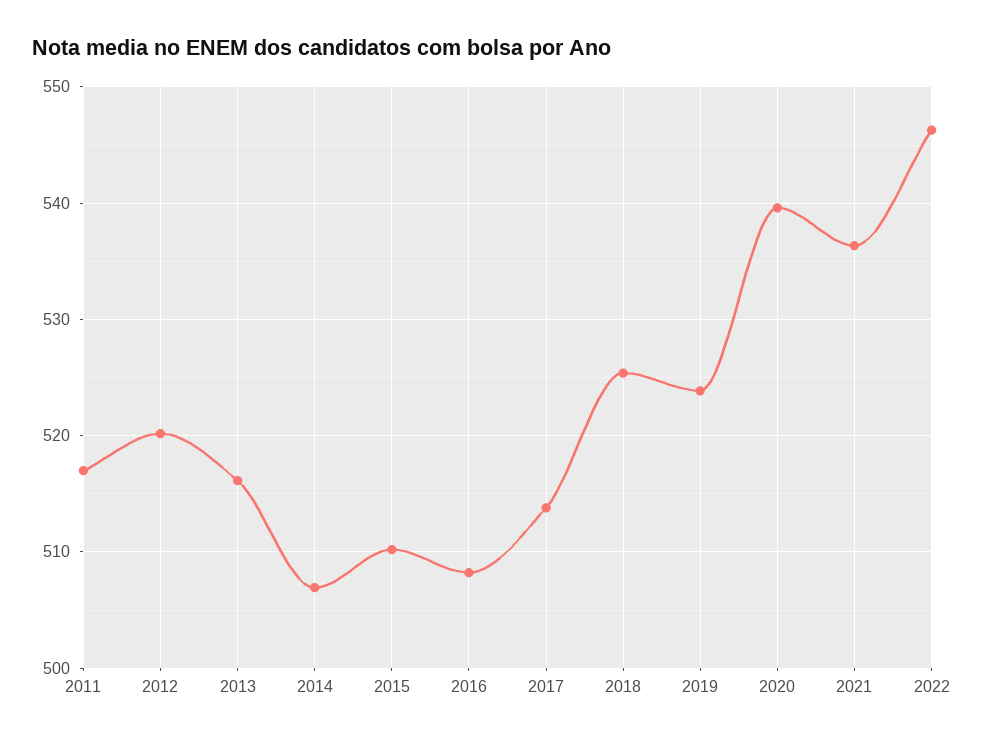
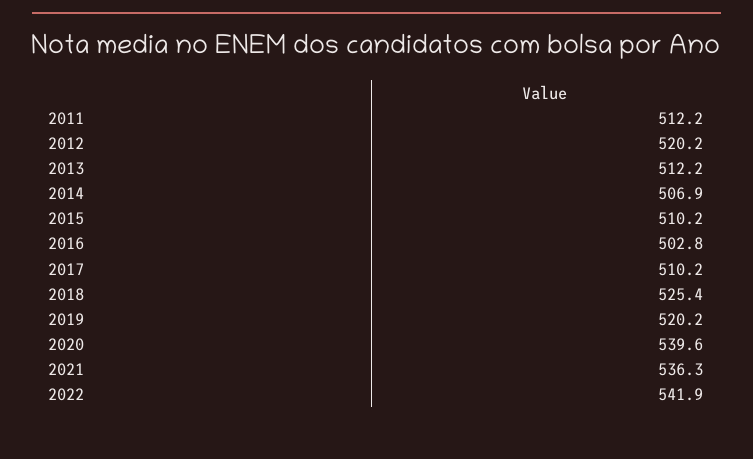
2011: 517 -> 512.2
2013: 516 -> 512.2
2016: 508 -> 502.8
2017: 514 -> 510.2
2019: 524 -> 520.2
2022: 546 -> 541.9

